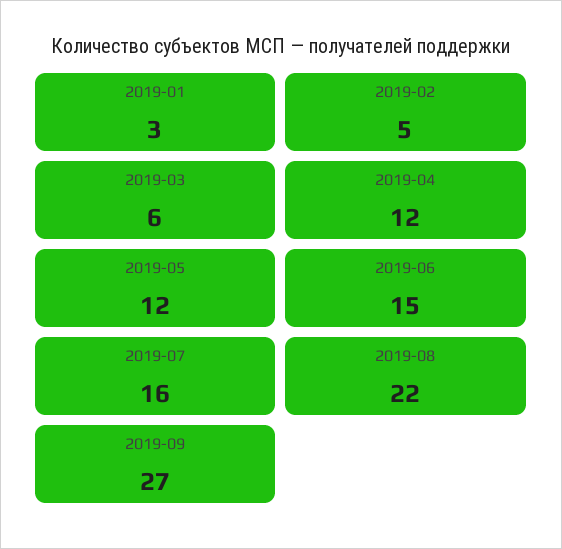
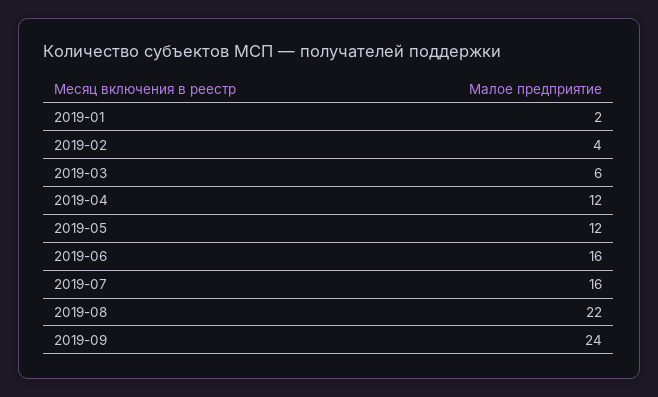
2019-01: 3 -> 2
2019-02: 5 -> 4
2019-06: 15 -> 16
2019-09: 27 -> 24

